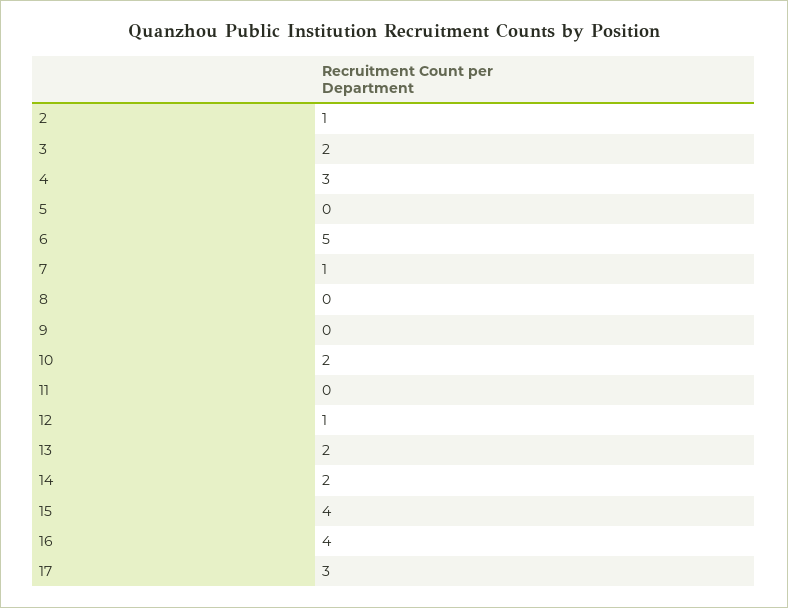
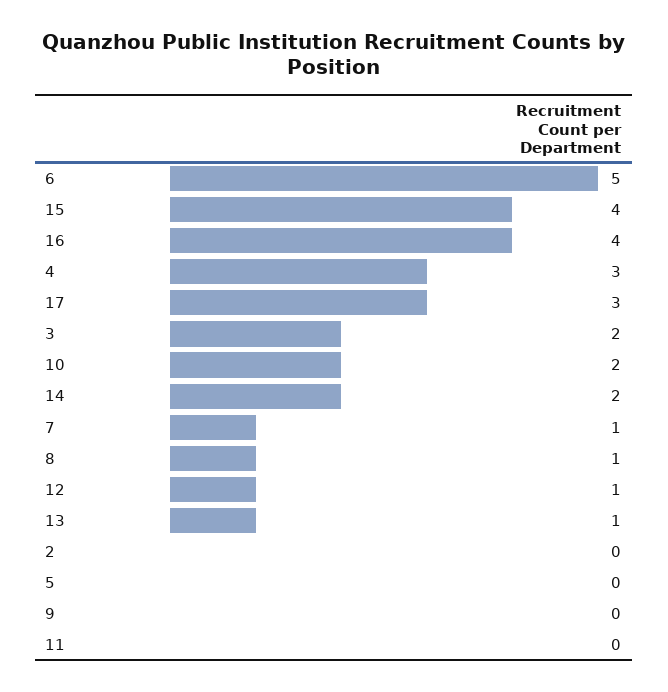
2: 1 -> 0
8: 0 -> 1
13: 2 -> 1

